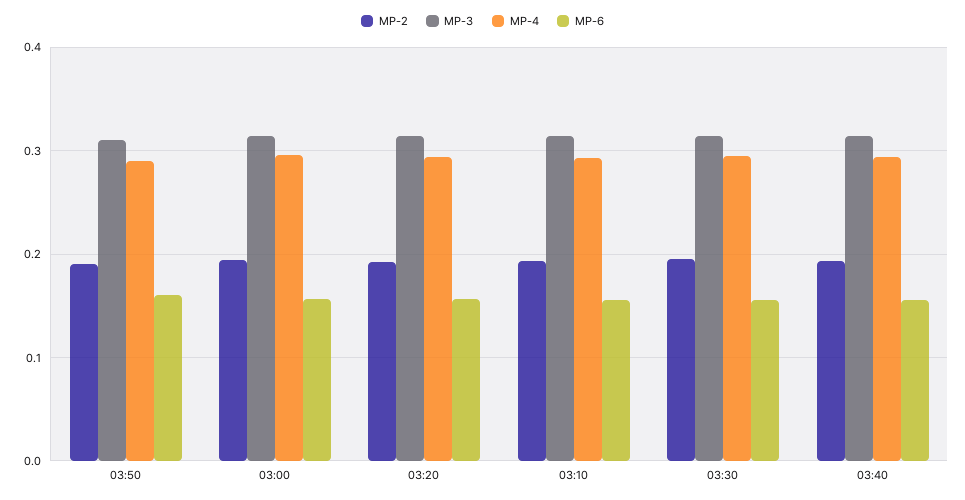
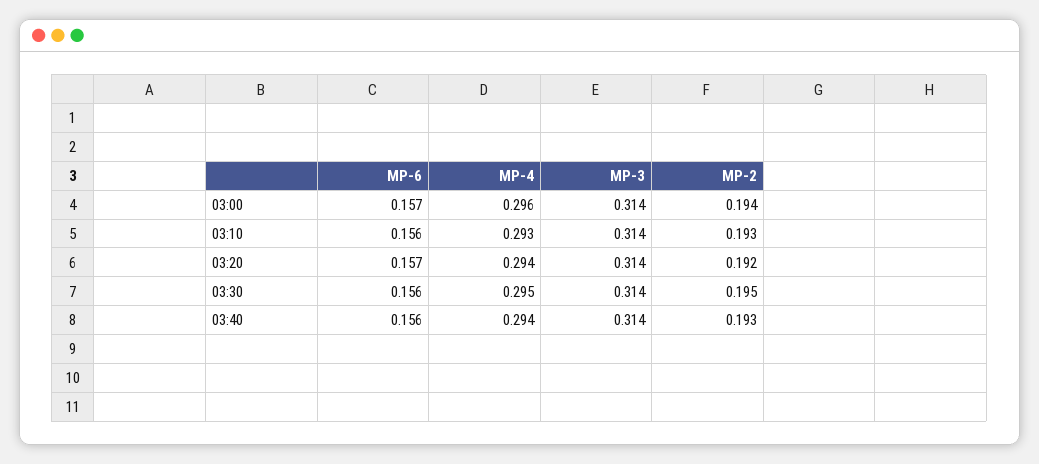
MP-2, 03:50: 0.19 -> none
MP-3, 03:50: 0.31 -> none
MP-4, 03:50: 0.29 -> none
MP-6, 03:50: 0.16 -> none

